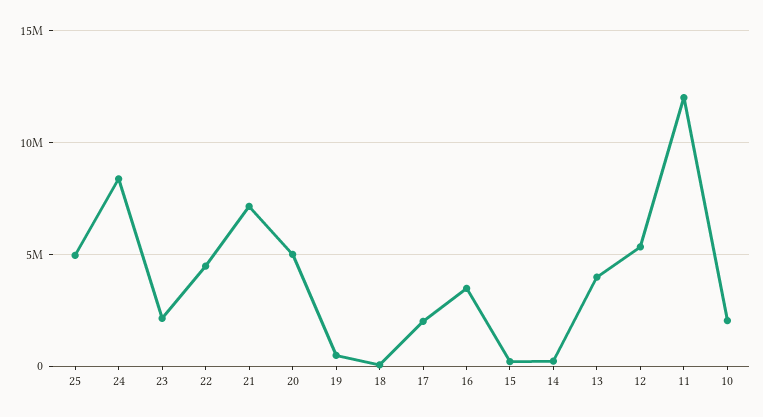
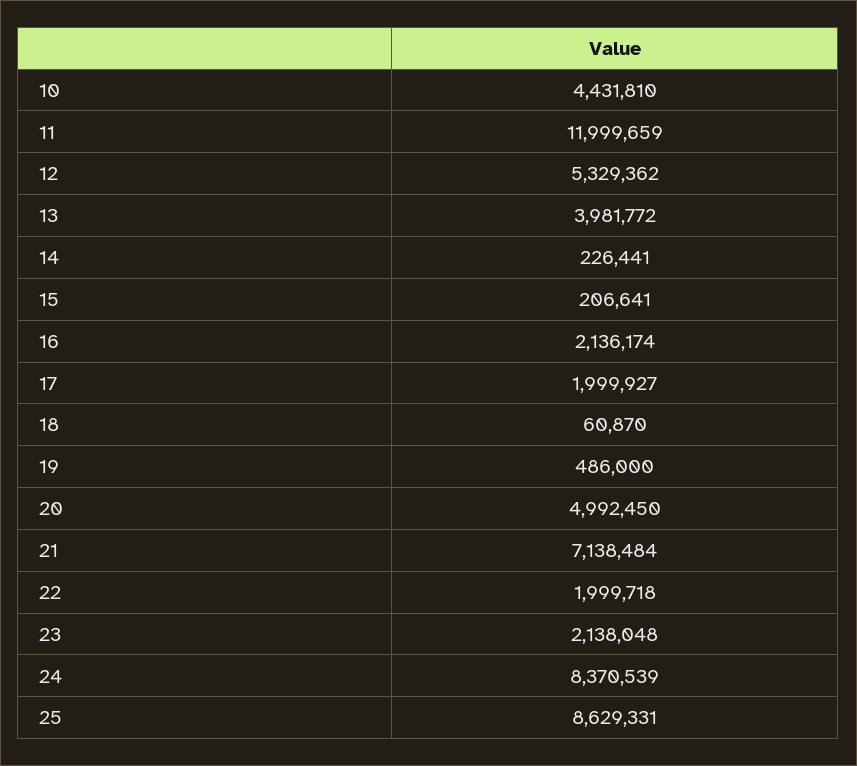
25: 5000000 -> 8629331
22: 4500000 -> 1999718
16: 3500000 -> 2136174
10: 2000000 -> 4431810

